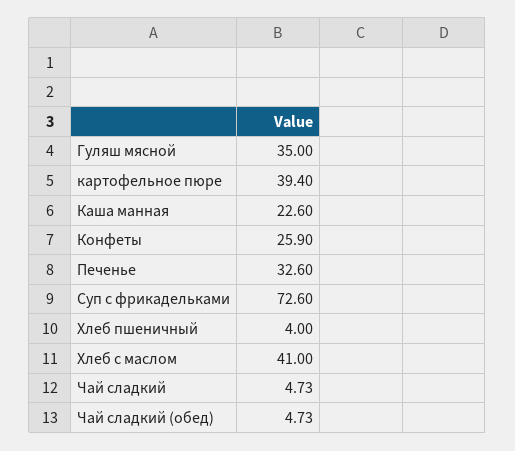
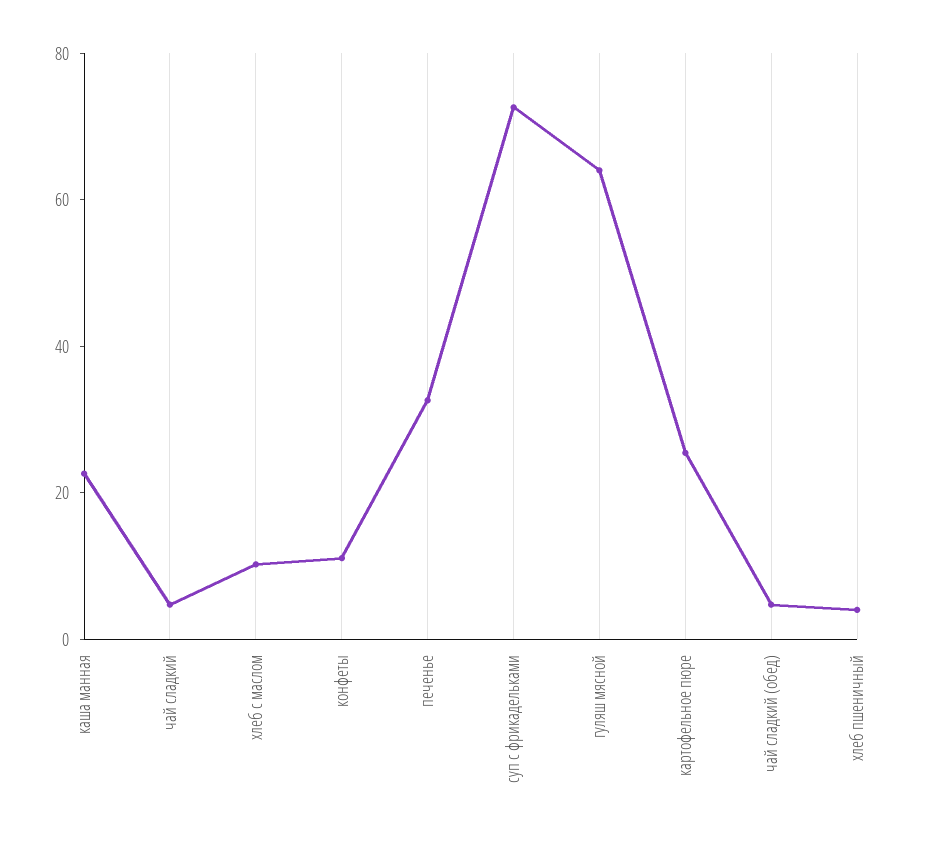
Гуляш мясной: 35 -> 65
картофельное пюре: 39.4 -> 25
Конфеты: 25.9 -> 10
Хлеб с маслом: 41 -> 10

